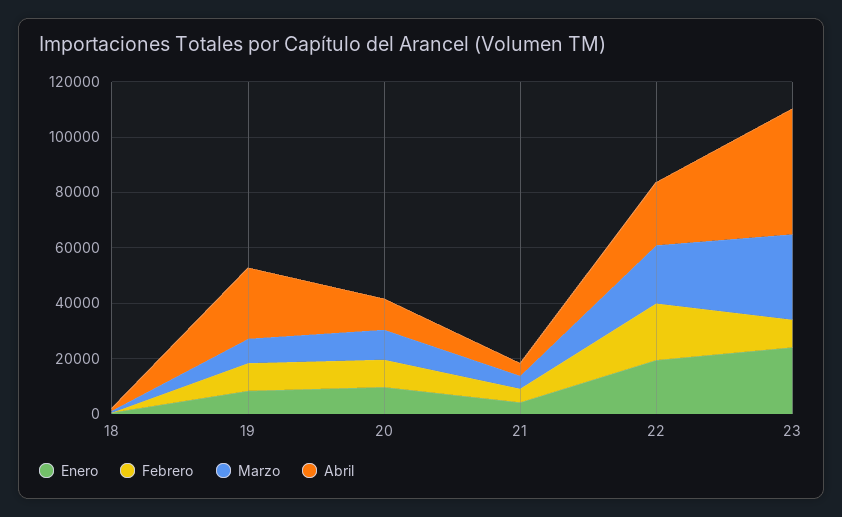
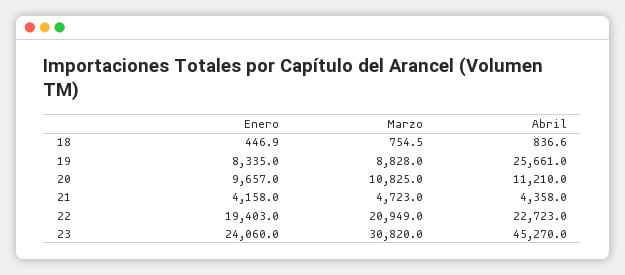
Febrero, 18: 0 -> none
Febrero, 19: 10000 -> none
Febrero, 20: 10000 -> none
Febrero, 21: 5000 -> none
Febrero, 22: 20000 -> none
Febrero, 23: 10000 -> none

